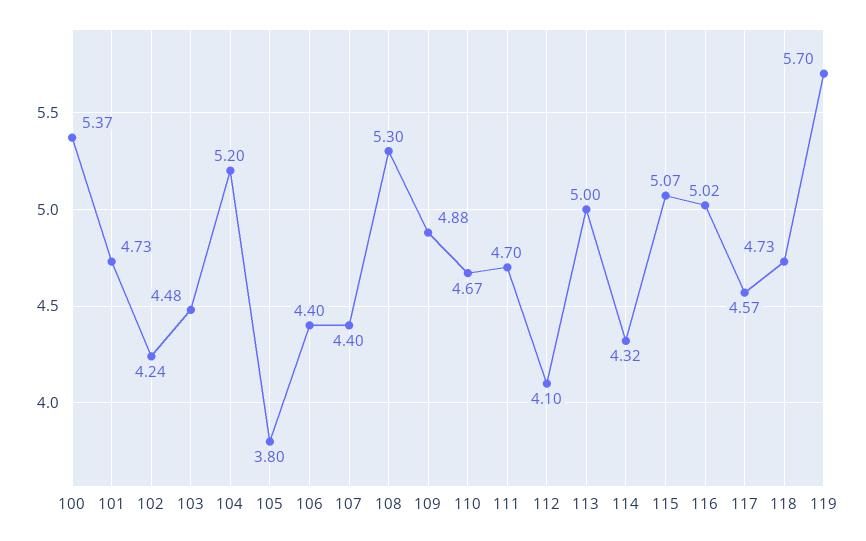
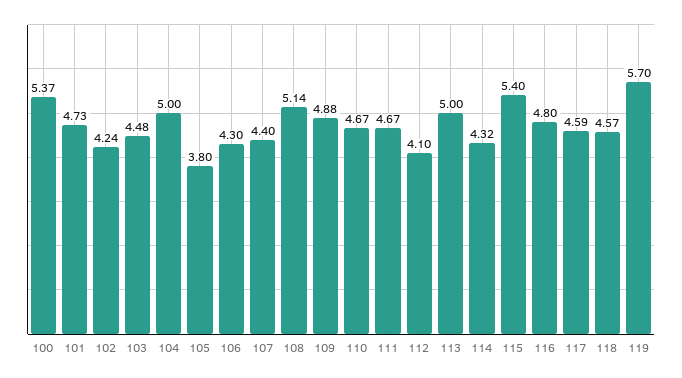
104: 5.2 -> 5
106: 4.4 -> 4.3
108: 5.3 -> 5.14
111: 4.7 -> 4.67
115: 5.07 -> 5.4
116: 5.02 -> 4.8
117: 4.57 -> 4.59
118: 4.73 -> 4.57

